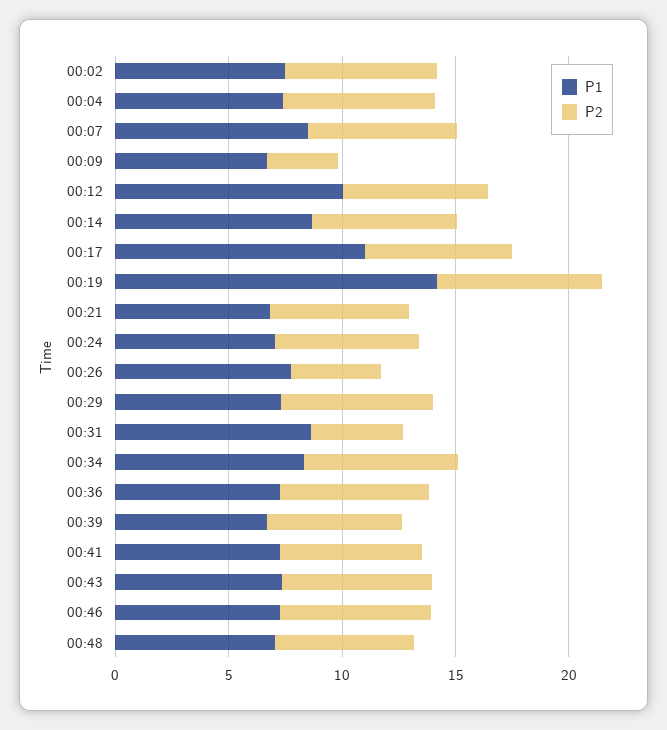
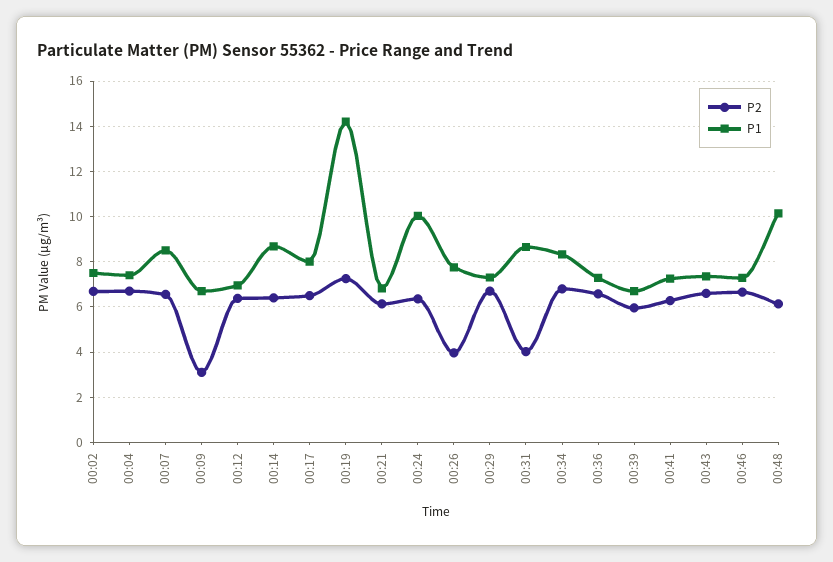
P1, 00:12: 10 -> 7
P1, 00:17: 11 -> 8
P1, 00:24: 7 -> 10
P1, 00:48: 7 -> 10

